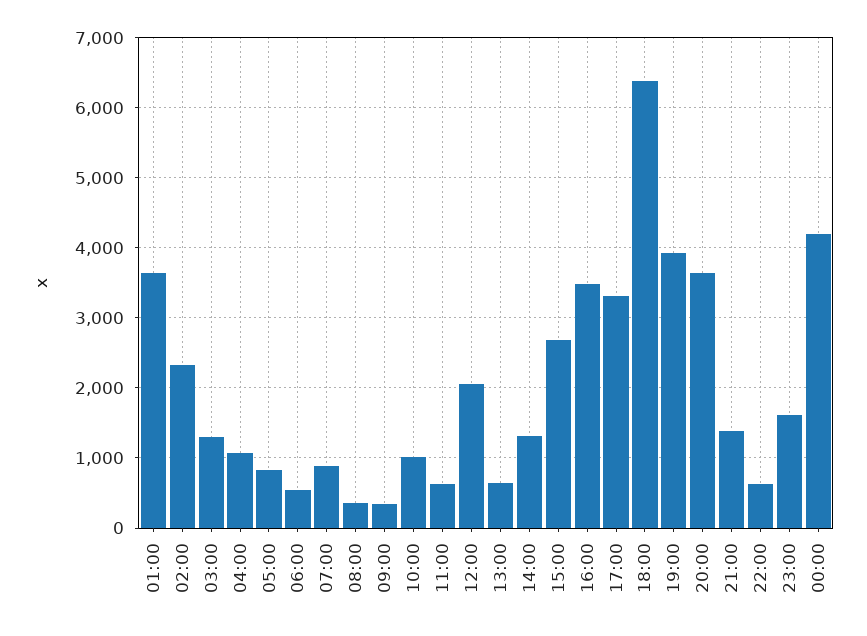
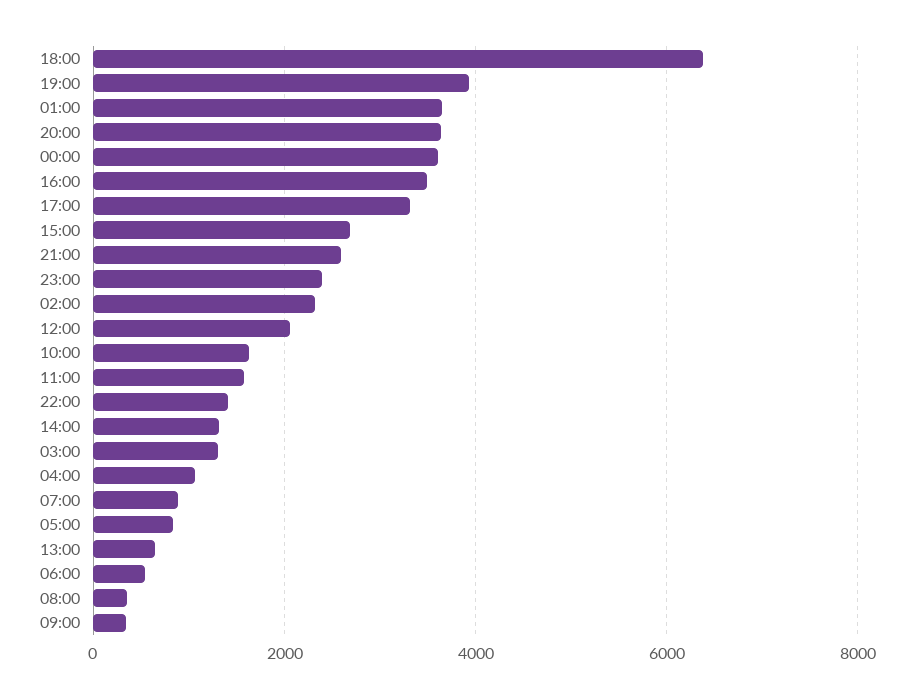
10:00: 1000 -> 1600
11:00: 600 -> 1600
21:00: 1400 -> 2600
22:00: 600 -> 1400
23:00: 1600 -> 2400
00:00: 4200 -> 3600

